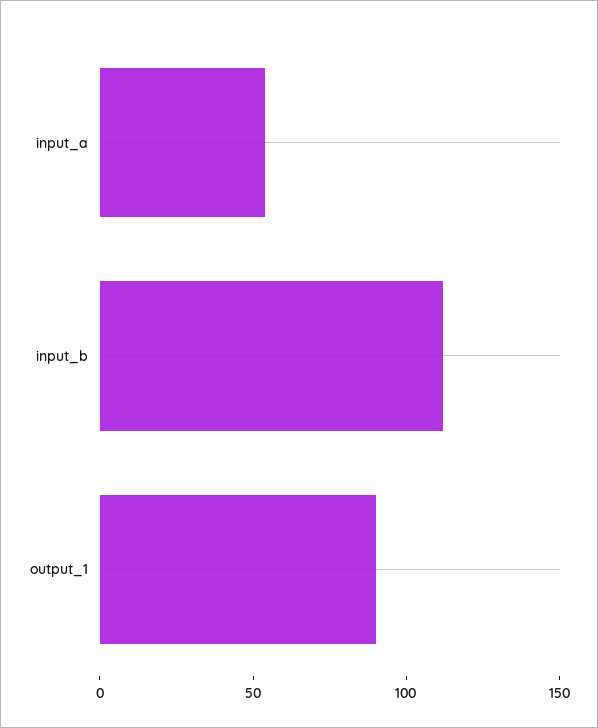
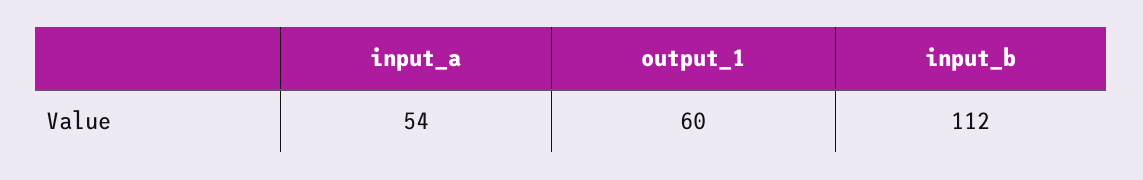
output_1: 90 -> 60

